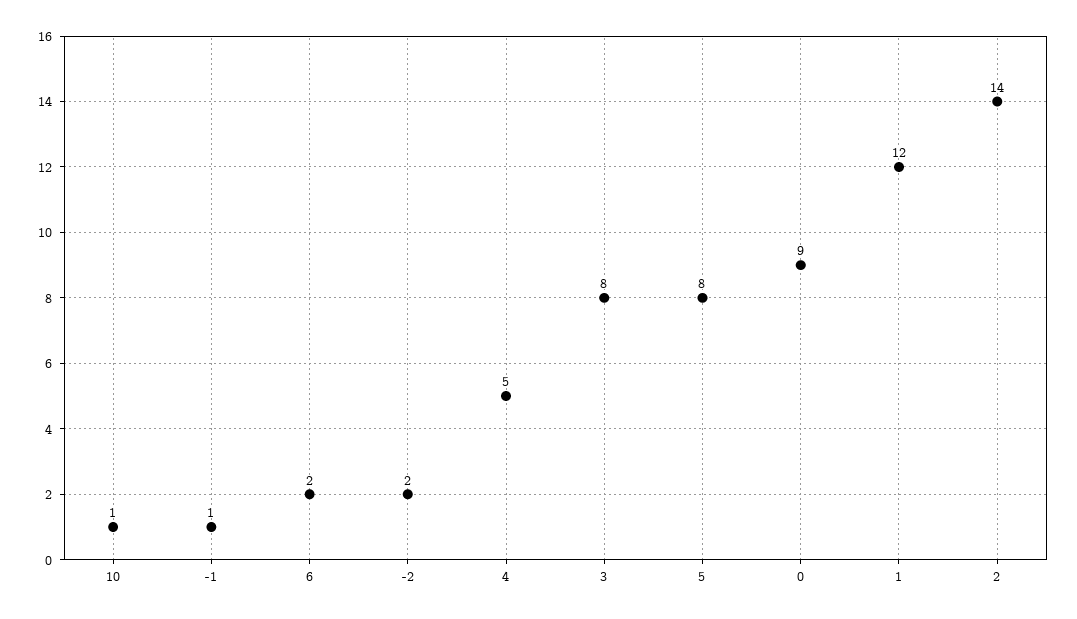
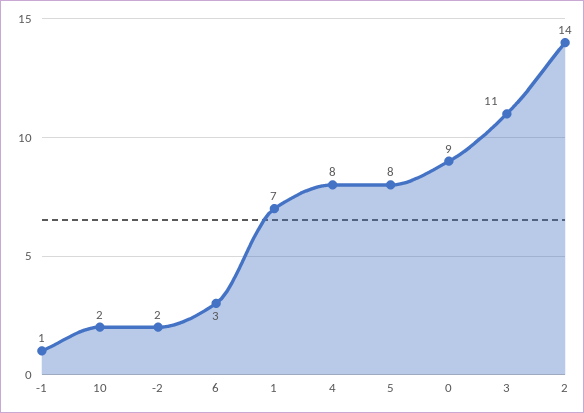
10: 1 -> 2
6: 2 -> 3
4: 5 -> 8
3: 8 -> 11
1: 12 -> 7

